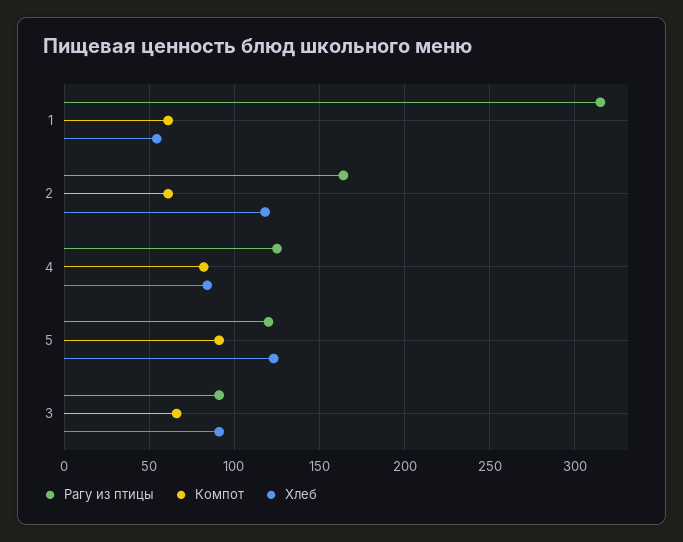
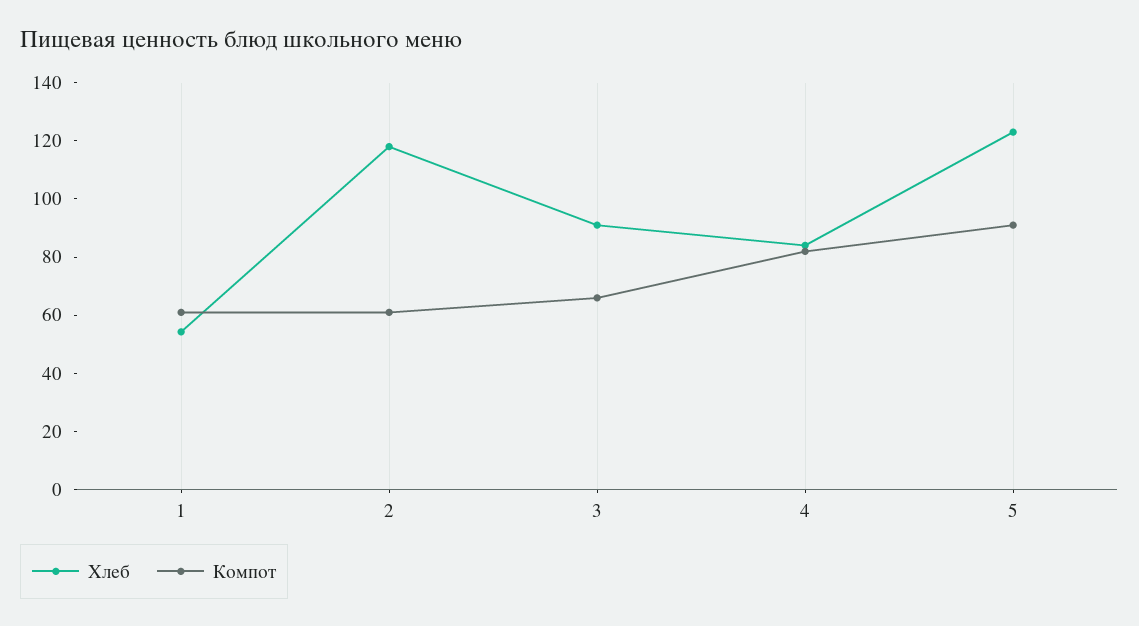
Рагу из птицы, 1: 315 -> none
Рагу из птицы, 2: 165 -> none
Рагу из птицы, 4: 125 -> none
Рагу из птицы, 5: 120 -> none
Рагу из птицы, 3: 90 -> none

